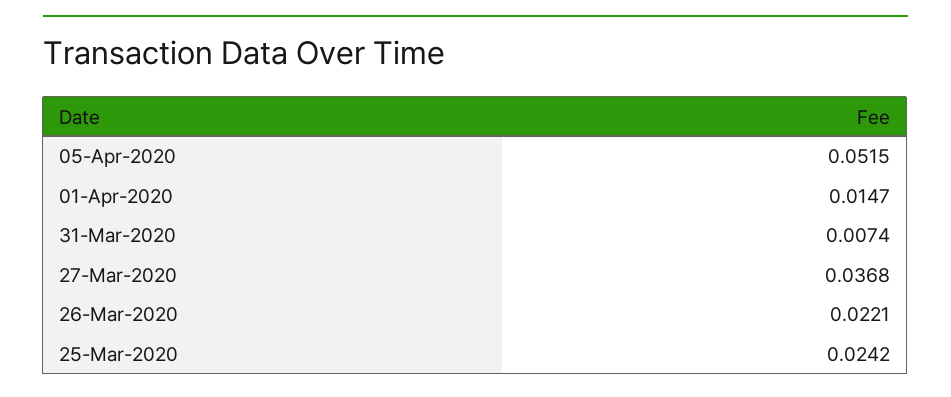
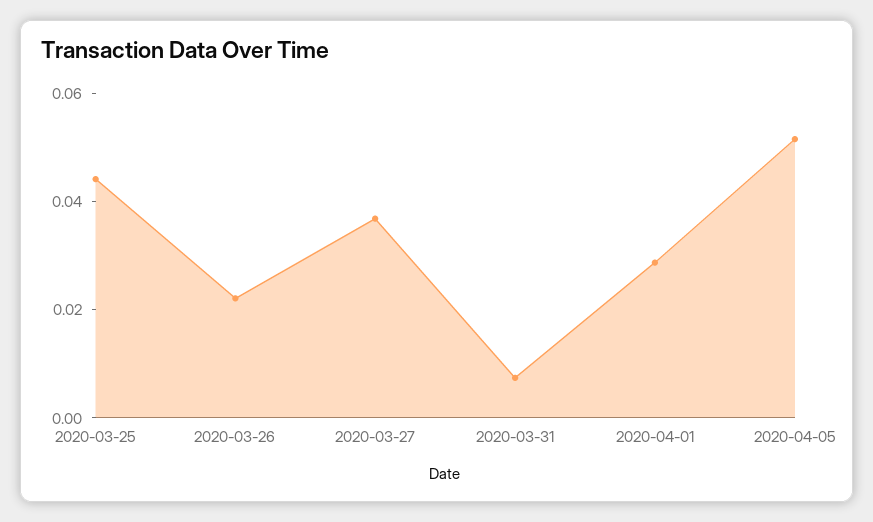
01-Apr-2020: 0.0147 -> 0.03
25-Mar-2020: 0.0242 -> 0.045

